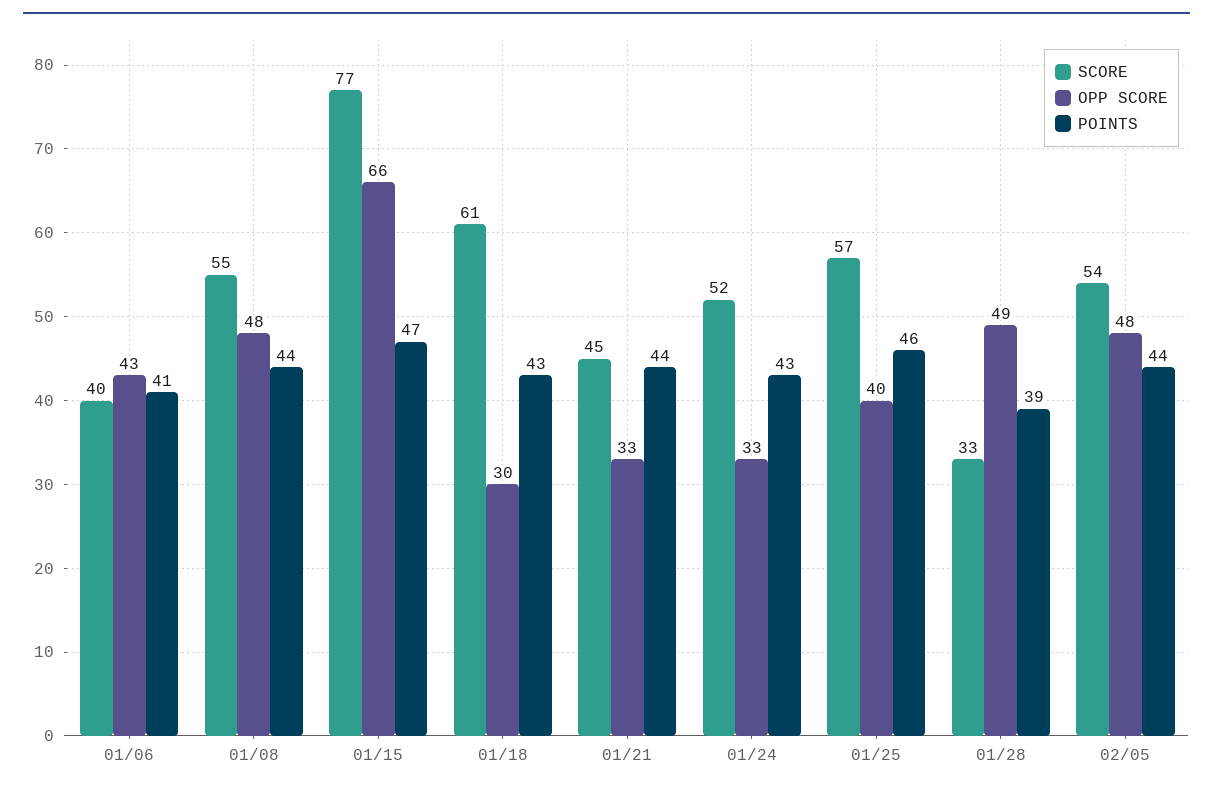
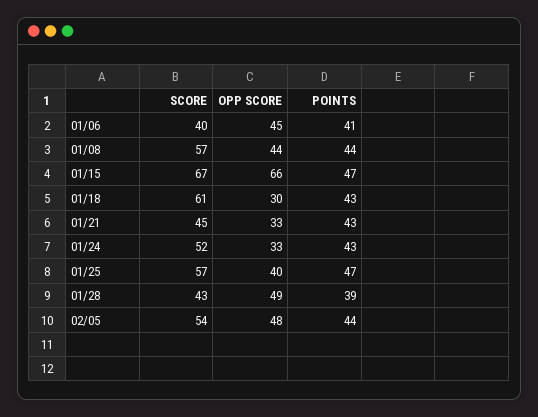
OPP SCORE, 01/06: 43 -> 45
SCORE, 01/08: 55 -> 57
OPP SCORE, 01/08: 48 -> 44
SCORE, 01/15: 77 -> 67
POINTS, 01/21: 44 -> 43
POINTS, 01/25: 46 -> 47
SCORE, 01/28: 33 -> 43

